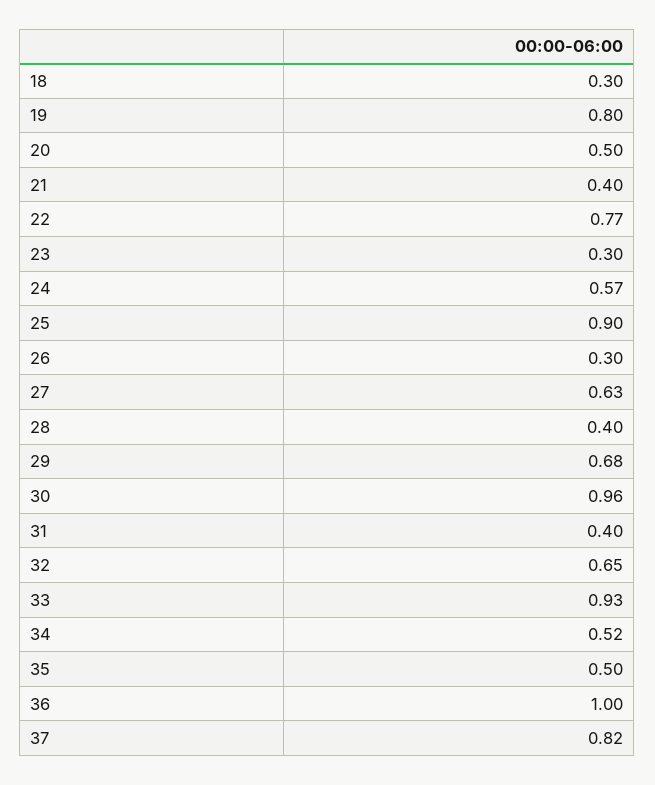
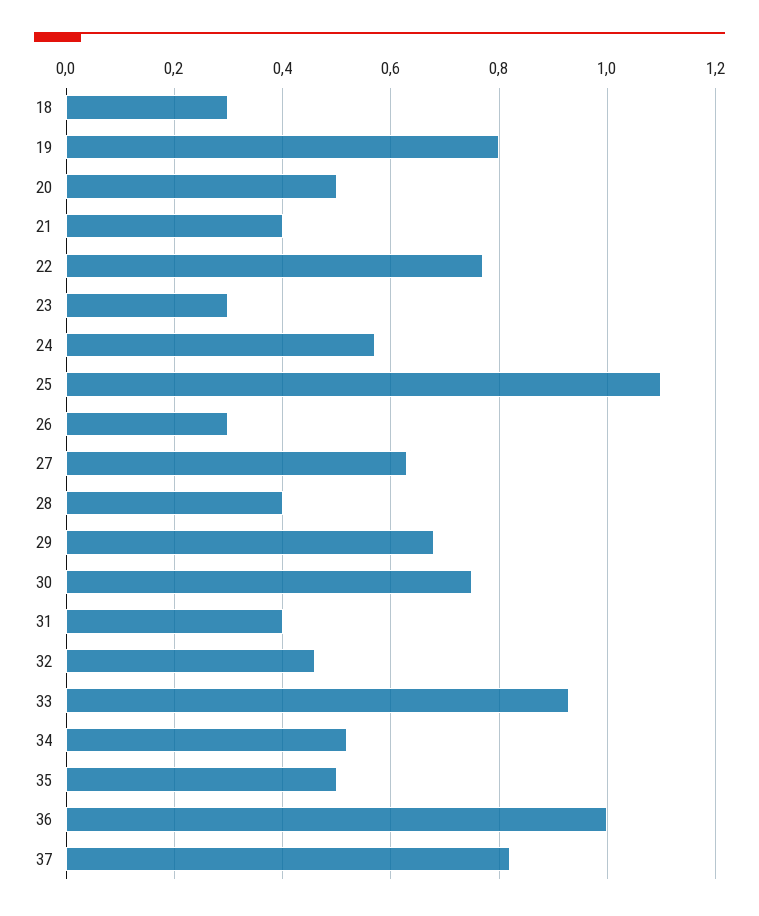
25: 0.9 -> 1.1
30: 0.96 -> 0.75
32: 0.65 -> 0.45

